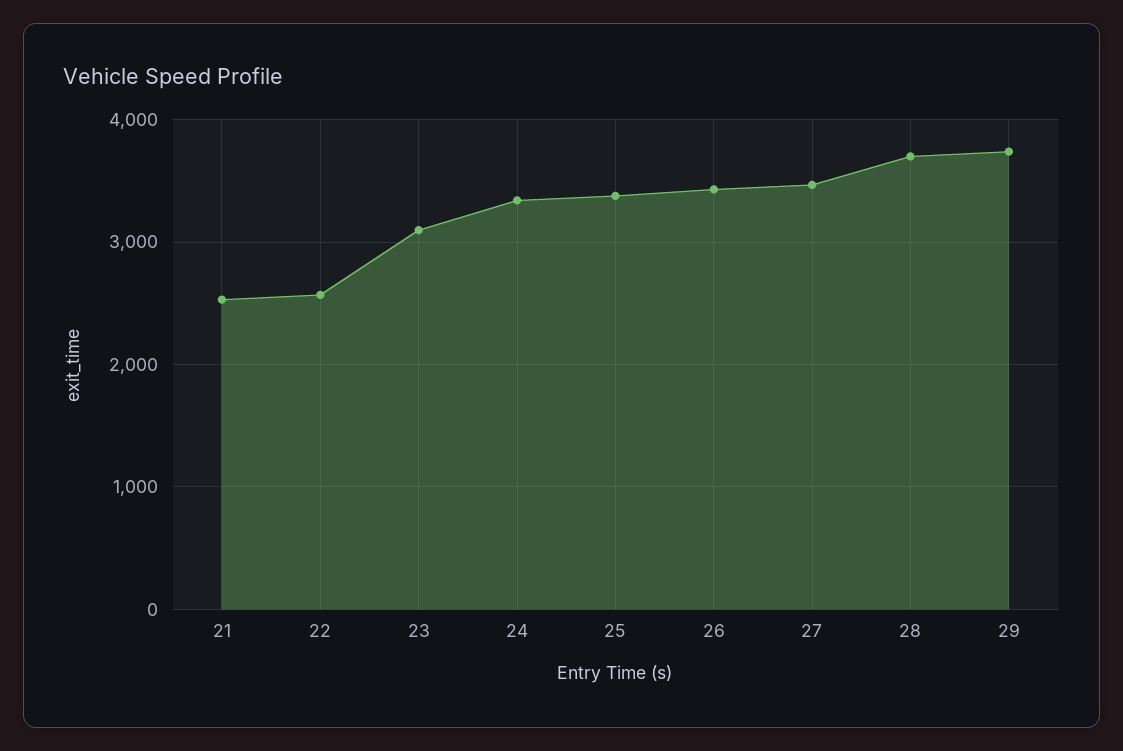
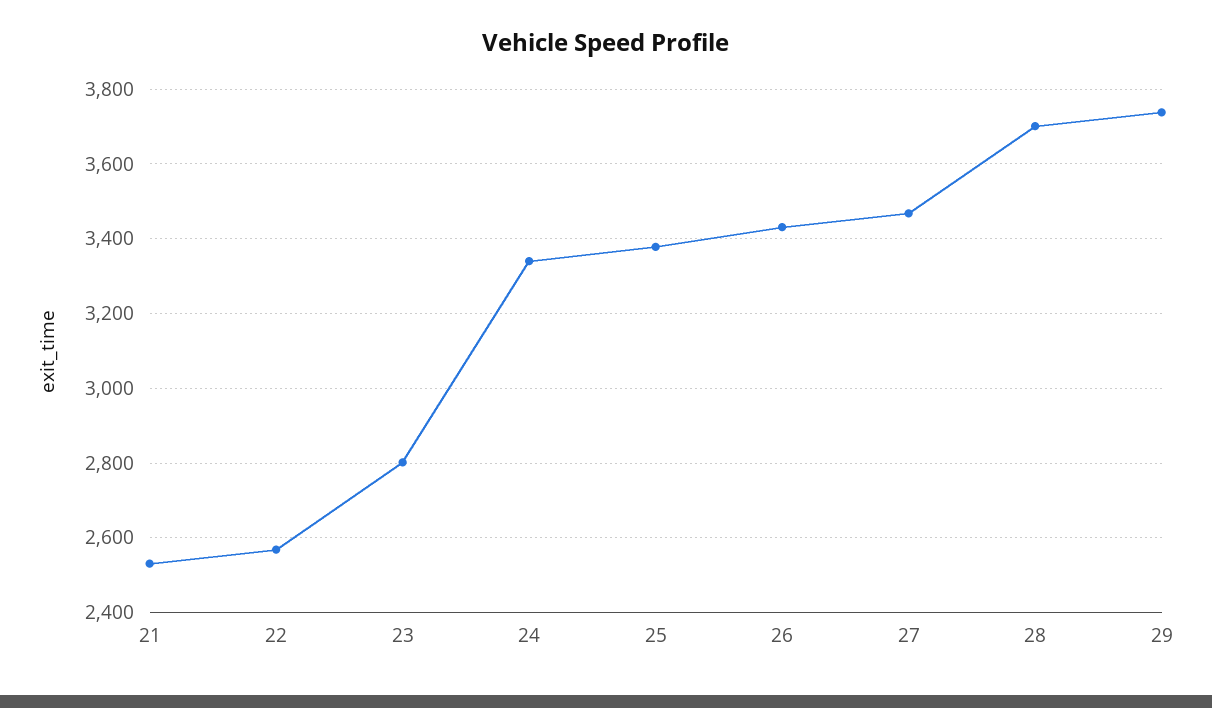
23: 3100 -> 2800

